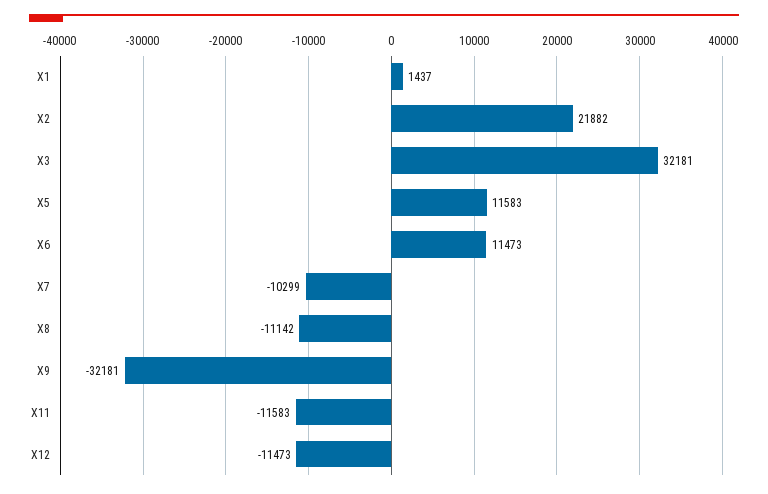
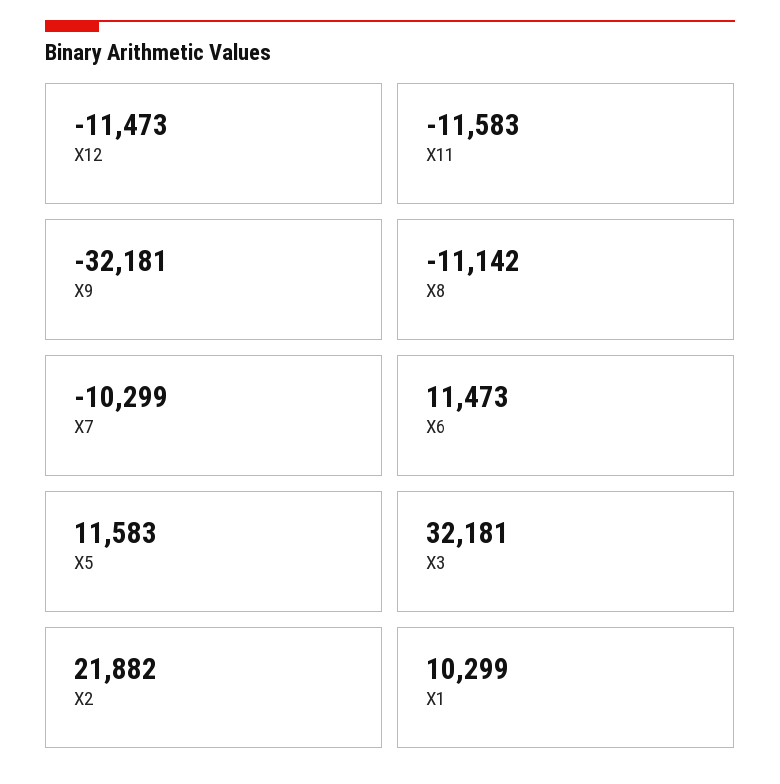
X1: 1437 -> 10299

